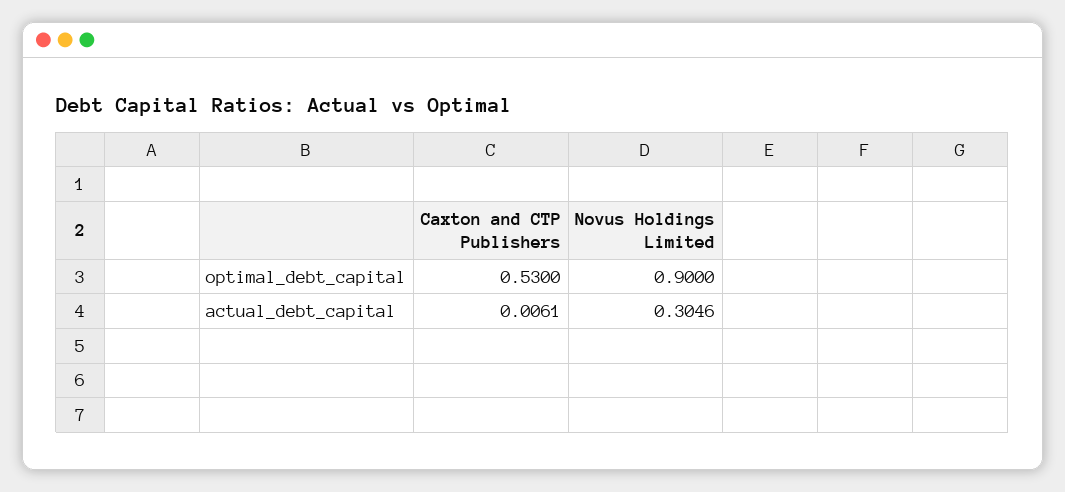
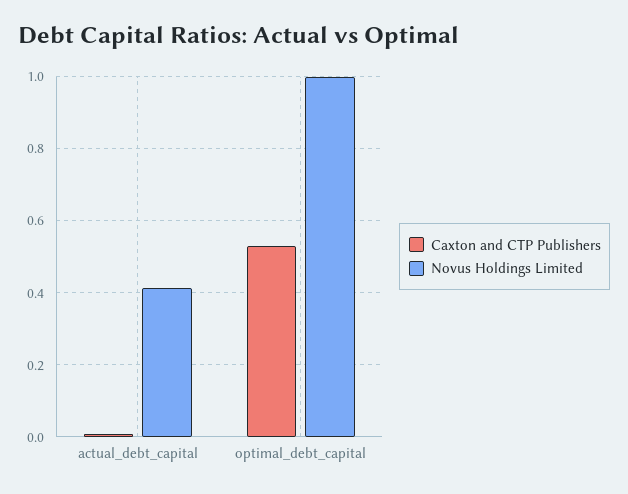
Novus Holdings Limited, optimal_debt_capital: 0.9 -> 1
Novus Holdings Limited, actual_debt_capital: 0.3046 -> 0.42

